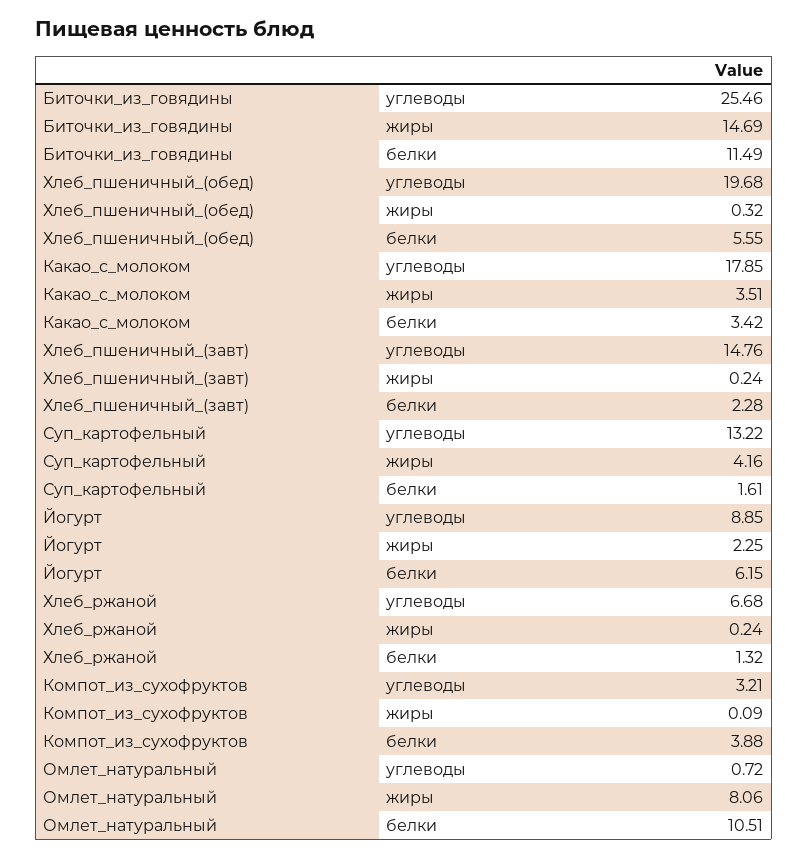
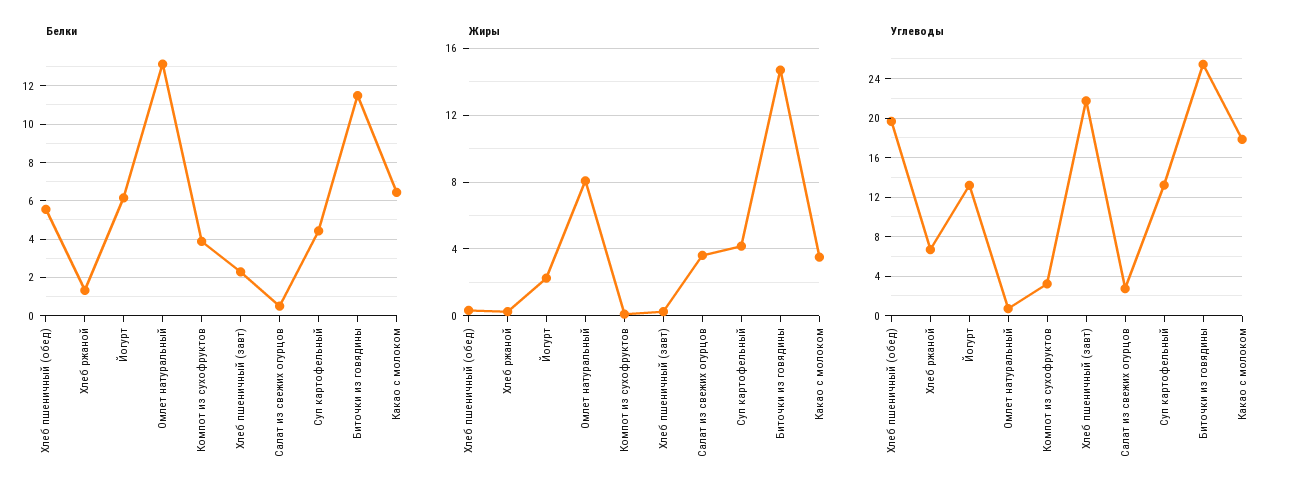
белки, Какао_с_молоком: 3.42 -> 6.5
углеводы, Хлеб_пшеничный_(завт): 14.76 -> 22
белки, Суп_картофельный: 1.61 -> 4.5
углеводы, Йогурт: 8.85 -> 13
белки, Омлет_натуральный: 10.51 -> 13
белки, Салат из свежих огурцов: none -> 0.5
жиры, Салат из свежих огурцов: none -> 3.5
углеводы, Салат из свежих огурцов: none -> 3

